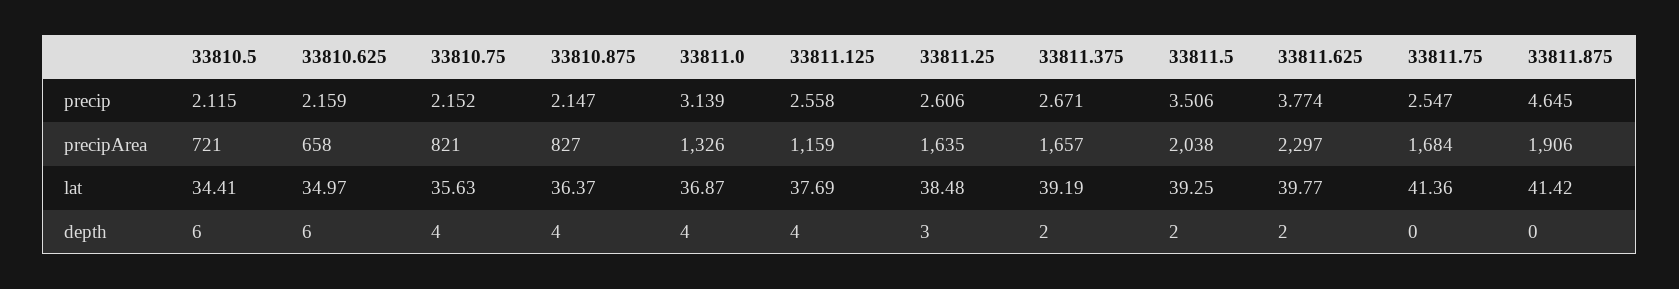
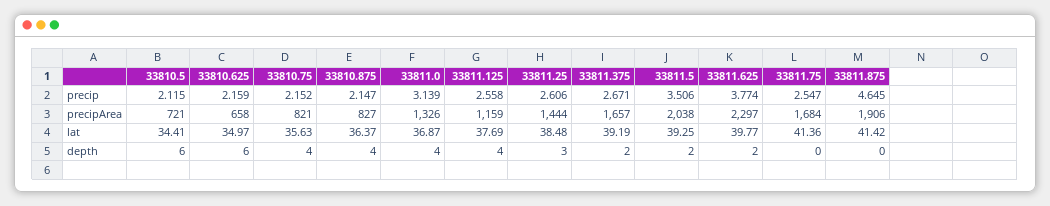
33811.25, precipArea: 1635 -> 1444

